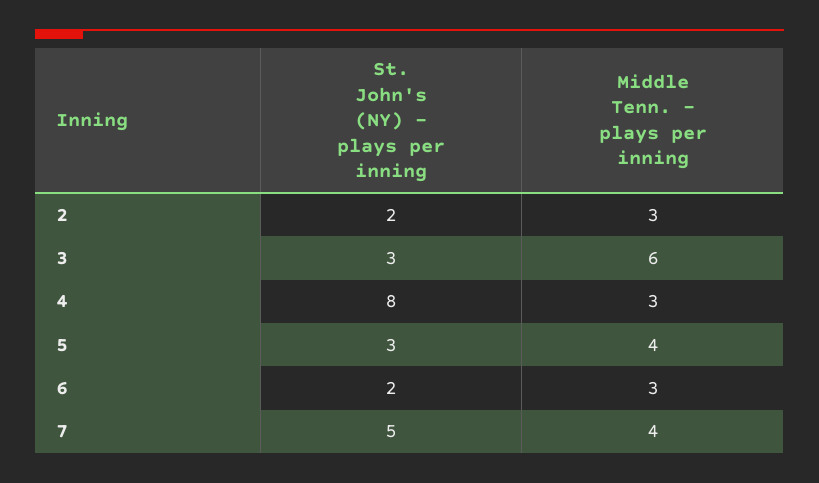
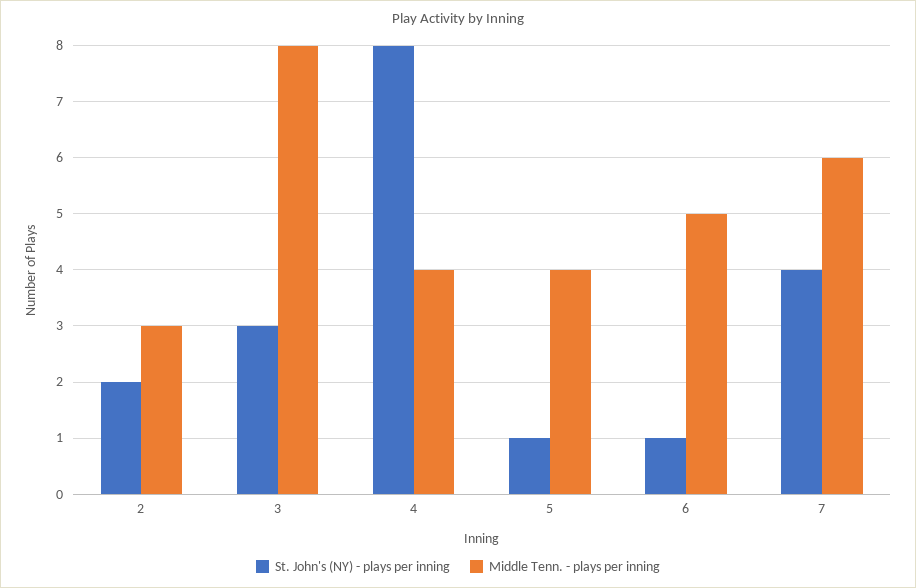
Middle Tenn. - plays per inning, 3: 6 -> 8
Middle Tenn. - plays per inning, 4: 3 -> 4
St. John's (NY) - plays per inning, 5: 3 -> 1
St. John's (NY) - plays per inning, 6: 2 -> 1
Middle Tenn. - plays per inning, 6: 3 -> 5
St. John's (NY) - plays per inning, 7: 5 -> 4
Middle Tenn. - plays per inning, 7: 4 -> 6

